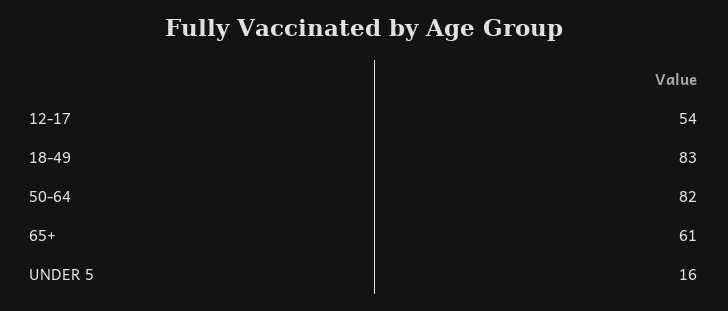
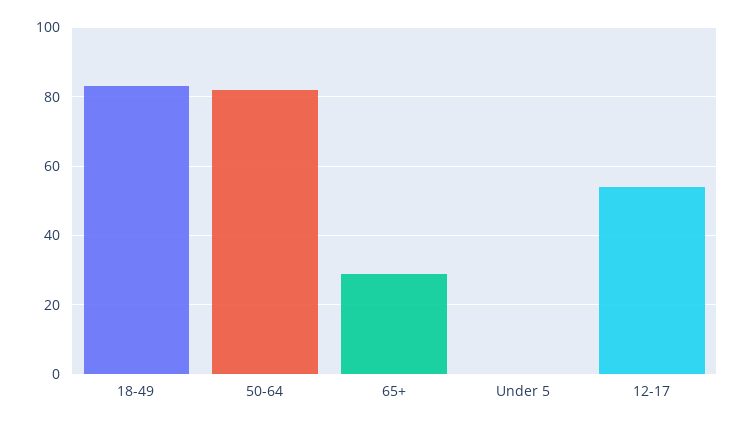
65+: 61 -> 30
UNDER 5: 16 -> 0

